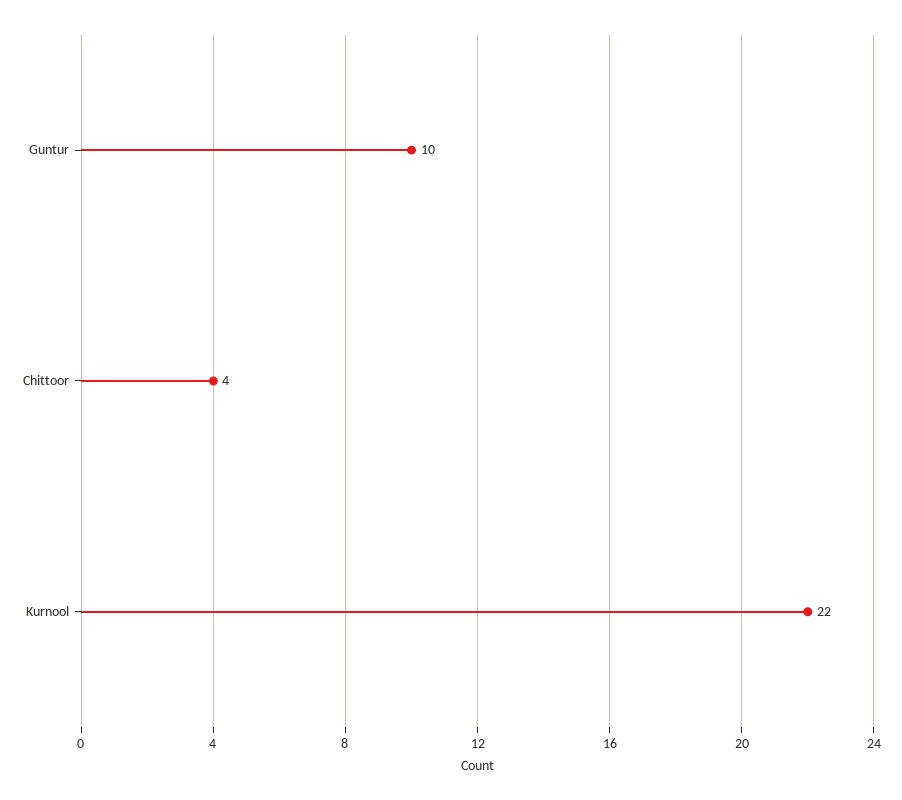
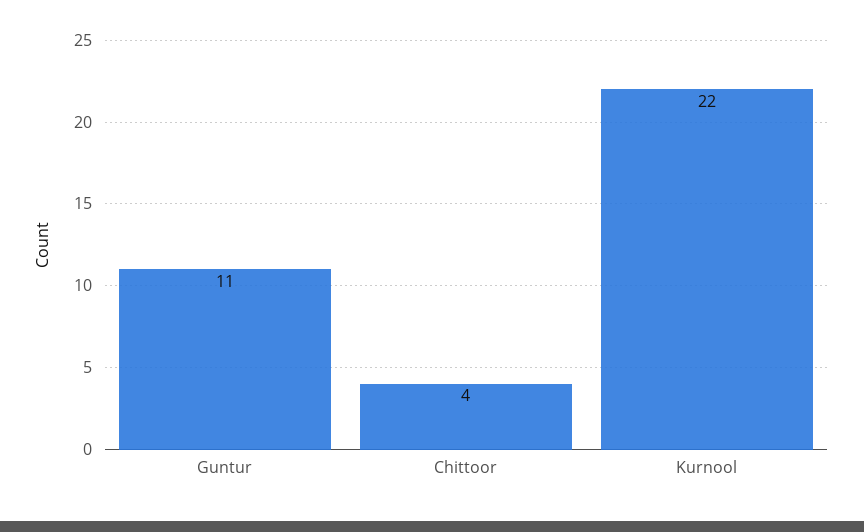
Guntur: 10 -> 11

